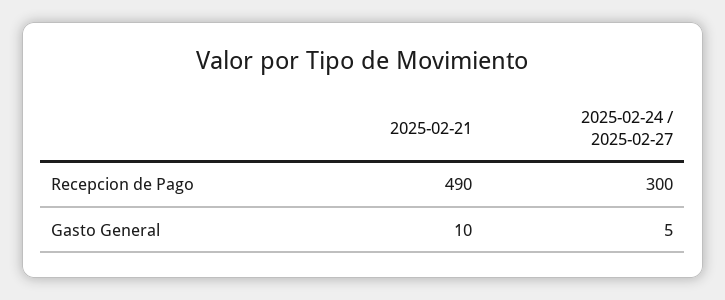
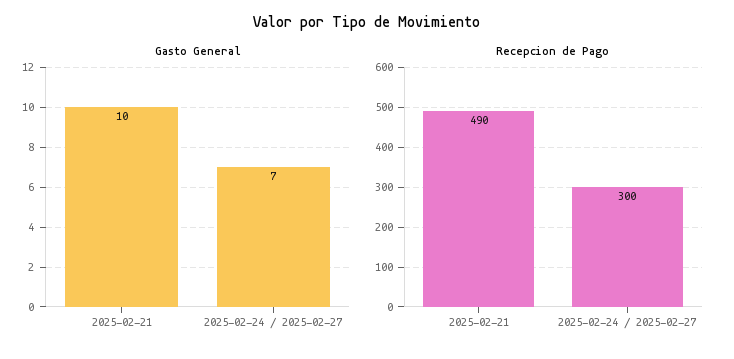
Gasto General, 2025-02-24 / 2025-02-27: 5 -> 7

